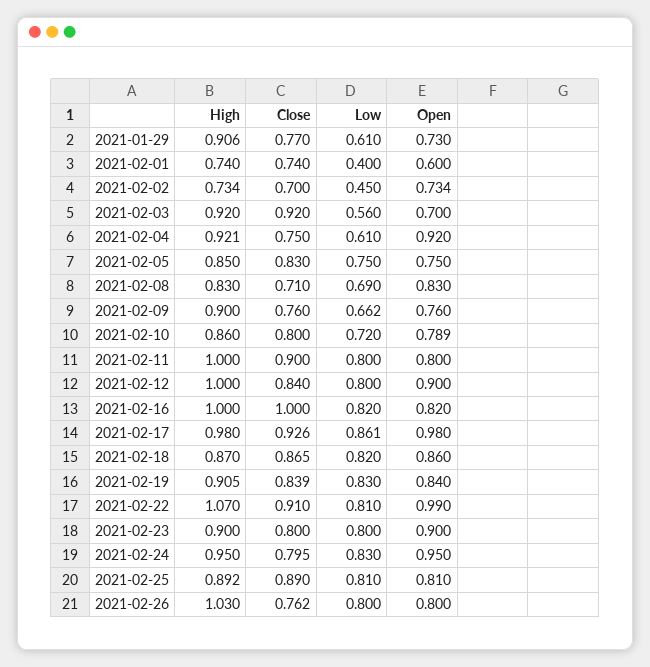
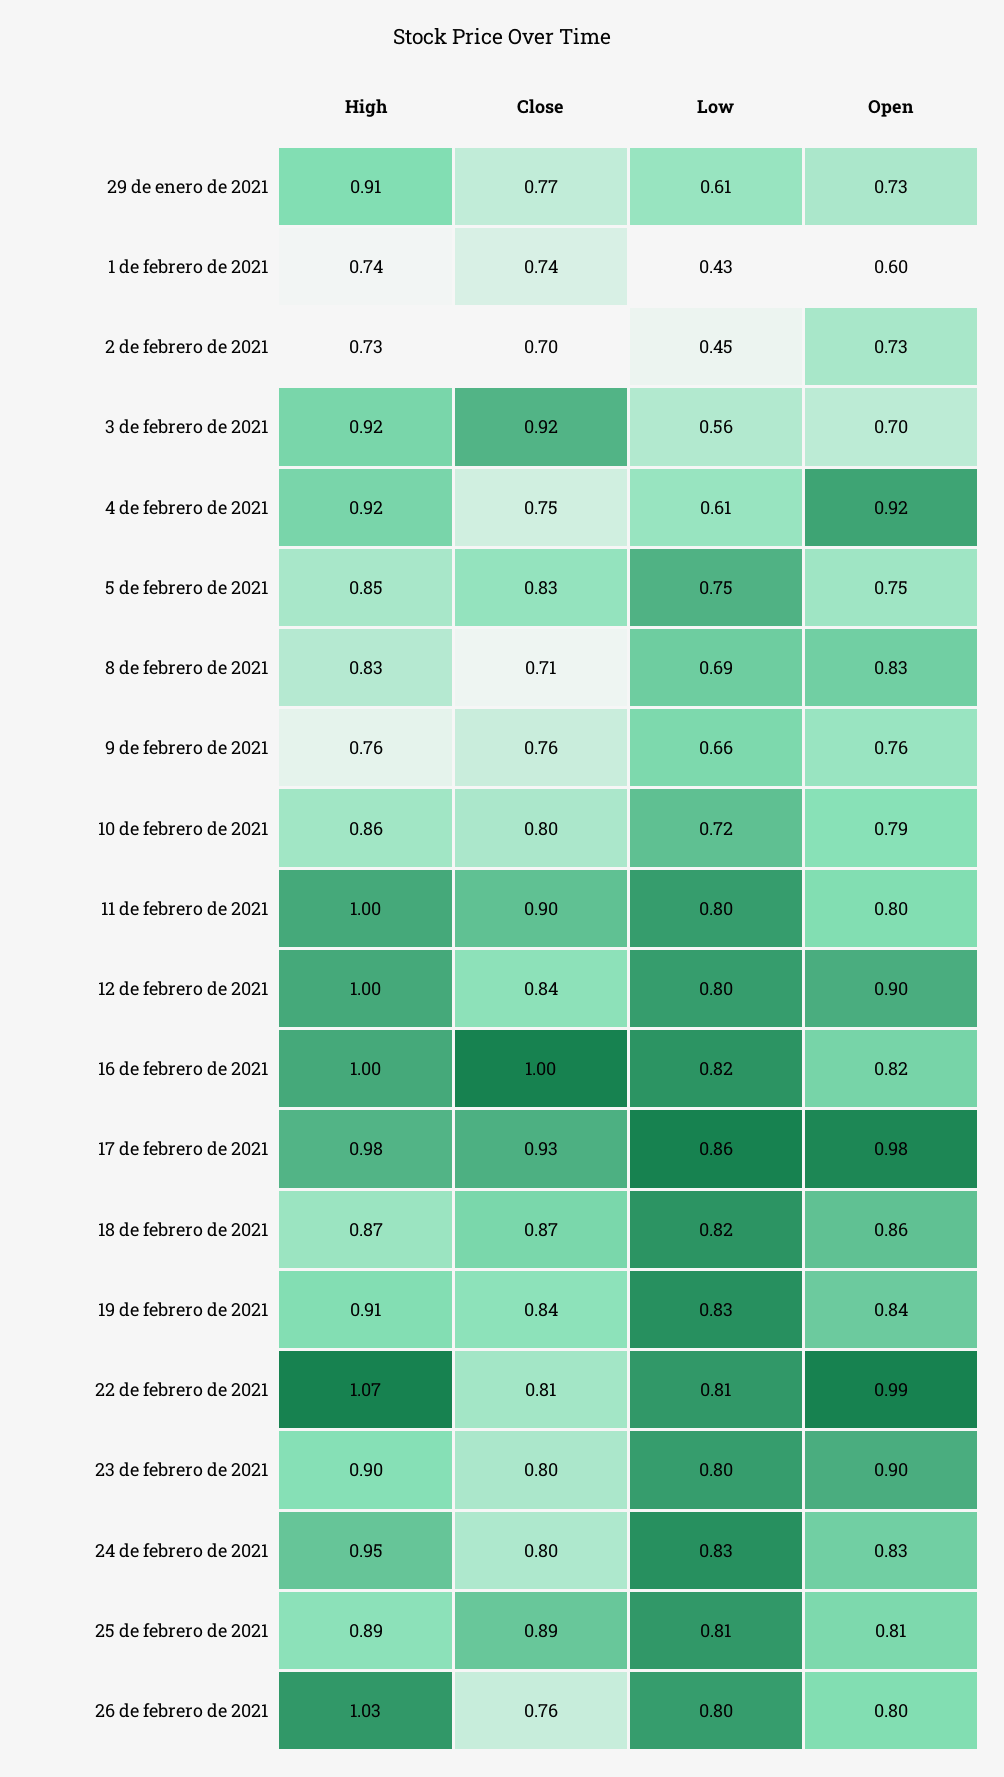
Low, 2021-02-01: 0.4 -> 0.43
High, 2021-02-09: 0.9 -> 0.76
Close, 2021-02-22: 0.91 -> 0.81
Open, 2021-02-24: 0.95 -> 0.83

